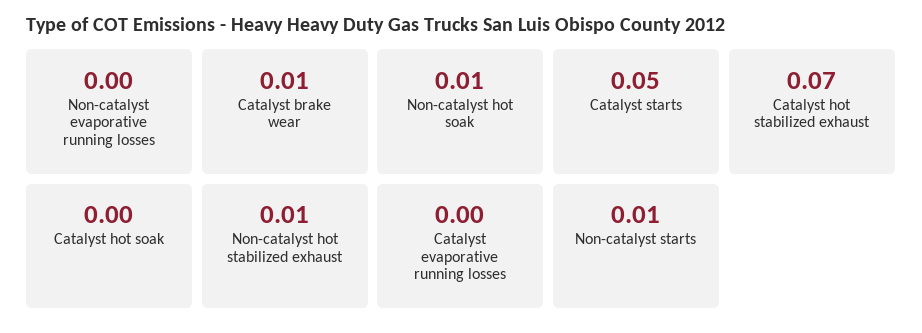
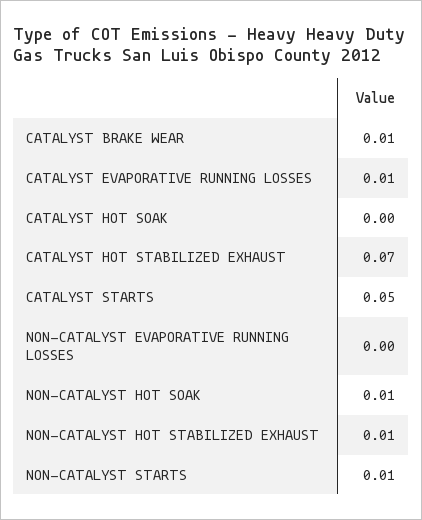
Catalyst evaporative running losses: 0 -> 0.01

